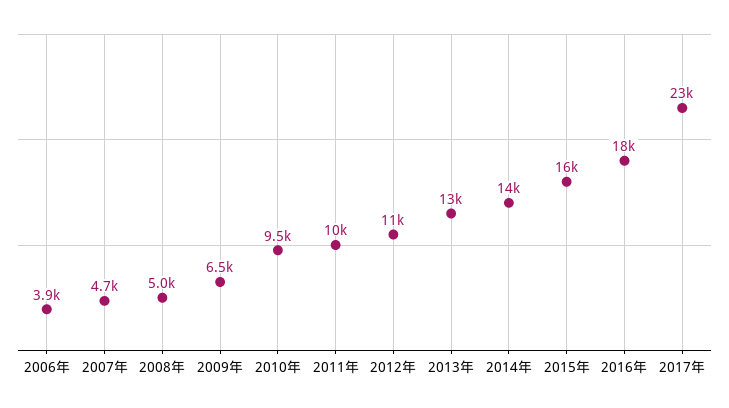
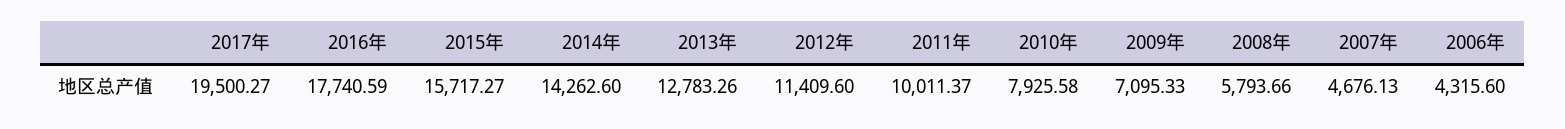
2006年: 3900 -> 4315.6
2008年: 5000 -> 5793.66
2009年: 6500 -> 7095.33
2010年: 9500 -> 7925.58
2017年: 23000 -> 19500.27

